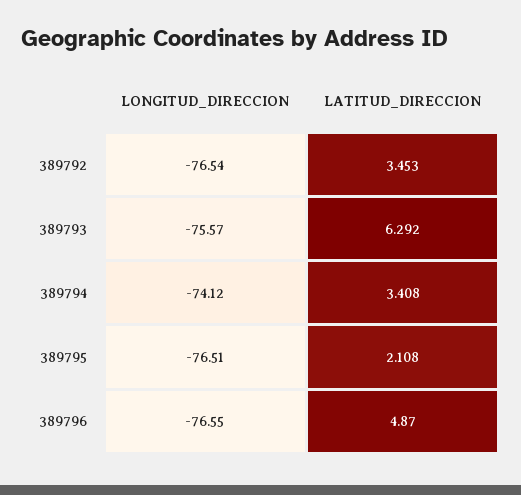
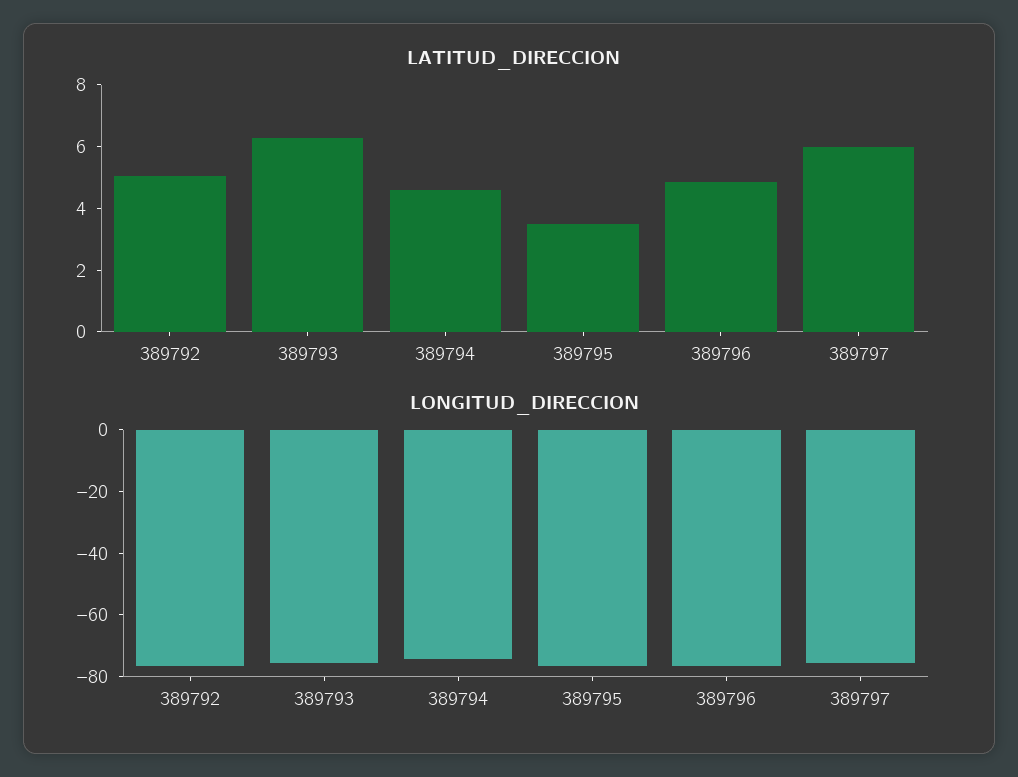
LATITUD_DIRECCION, 389792: 3.453 -> 5
LATITUD_DIRECCION, 389794: 3.408 -> 4.5
LATITUD_DIRECCION, 389795: 2.108 -> 3.5
LATITUD_DIRECCION, 389797: none -> 6
LONGITUD_DIRECCION, 389797: none -> -75

